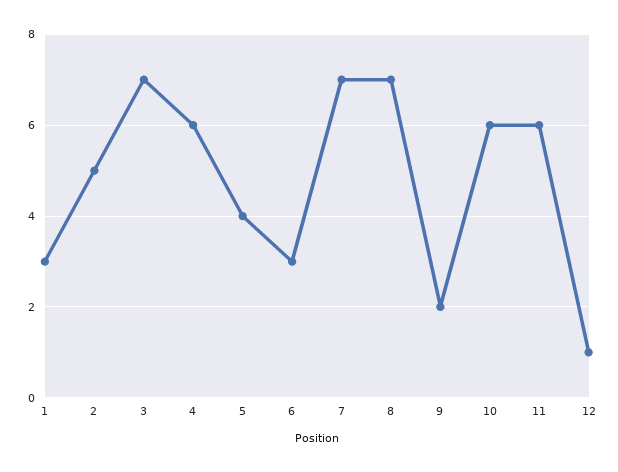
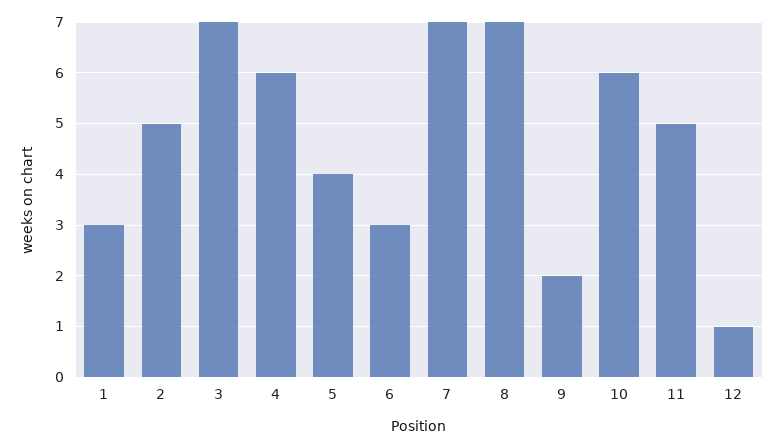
11: 6 -> 5

